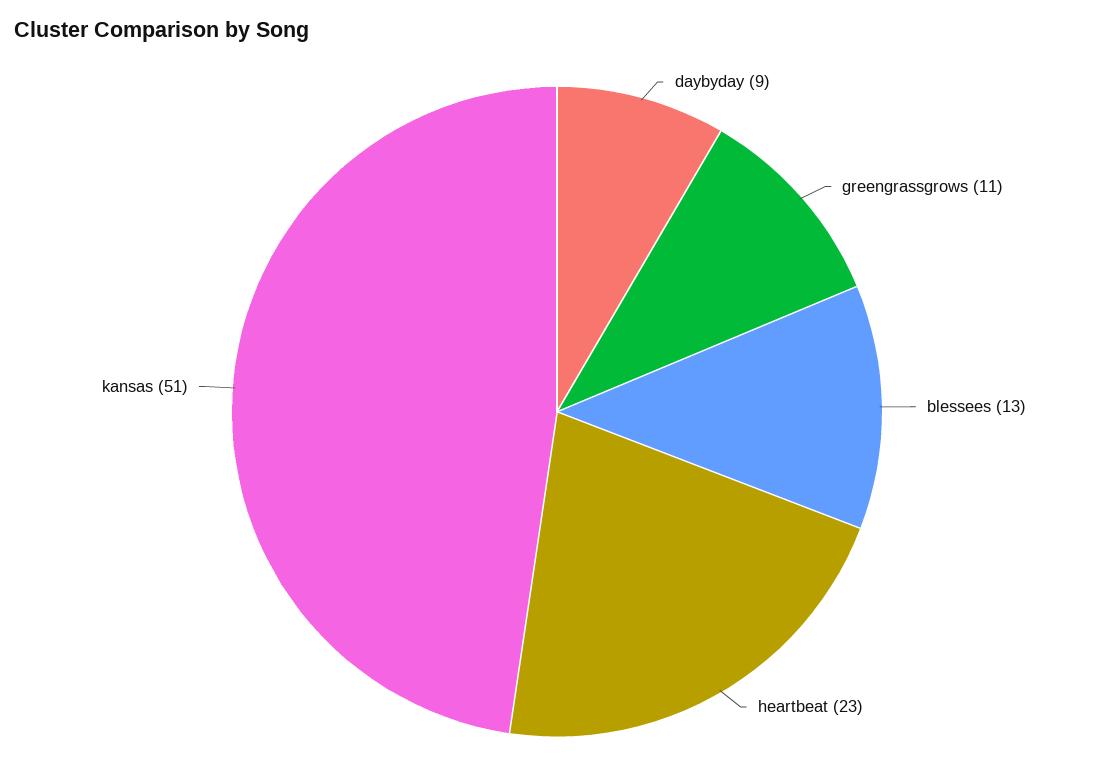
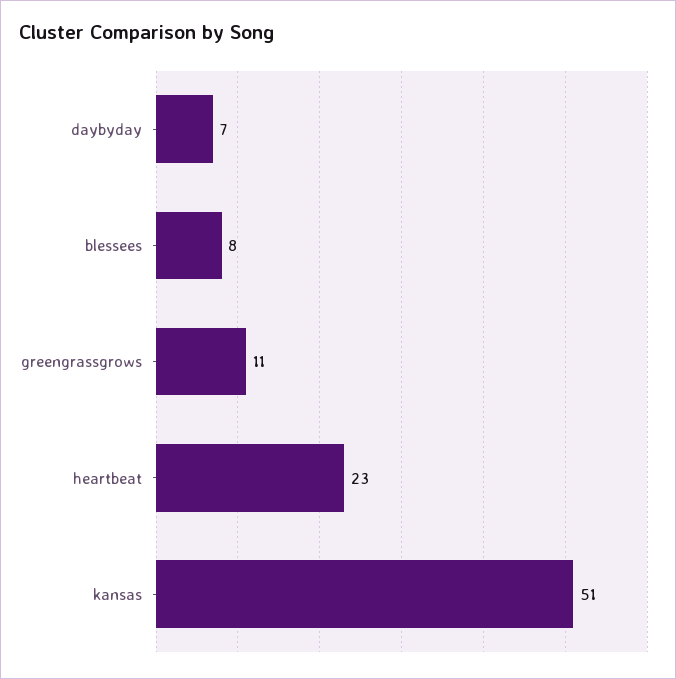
daybyday: 9 -> 7
blessees: 13 -> 8

